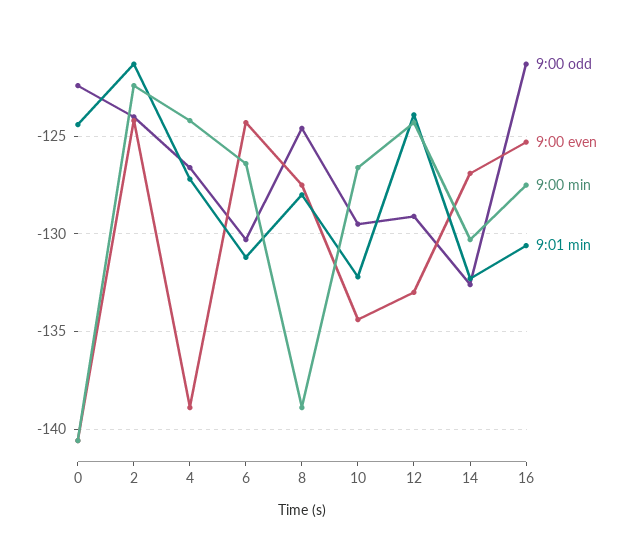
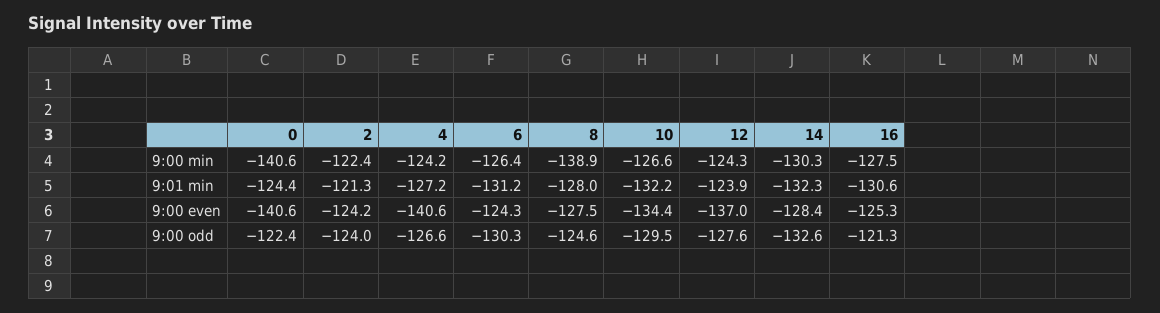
9:00 even, 4: -139 -> -140.6
9:00 odd, 12: -129 -> -127.6
9:00 even, 12: -133 -> -137
9:00 even, 14: -127 -> -128.4

